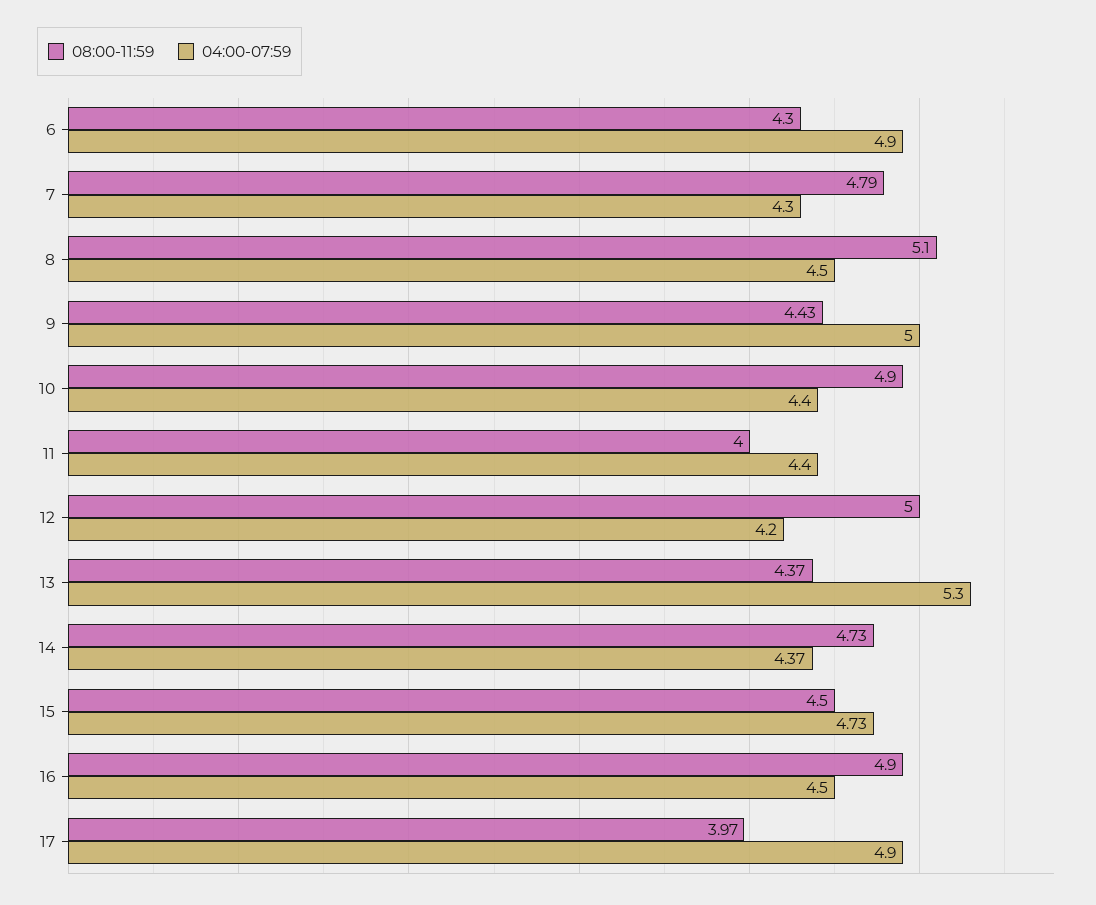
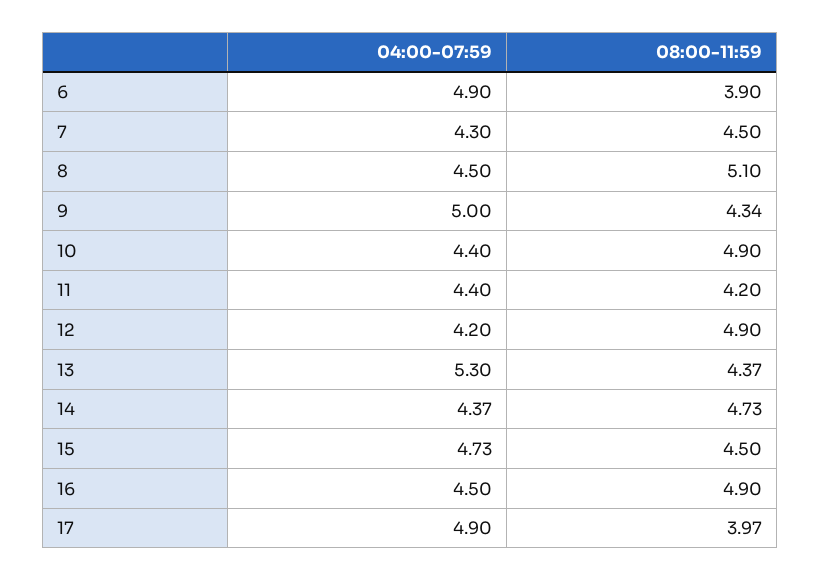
08:00-11:59, 6: 4.3 -> 3.9
08:00-11:59, 7: 4.79 -> 4.5
08:00-11:59, 9: 4.43 -> 4.34
08:00-11:59, 11: 4 -> 4.2
08:00-11:59, 12: 5 -> 4.9

